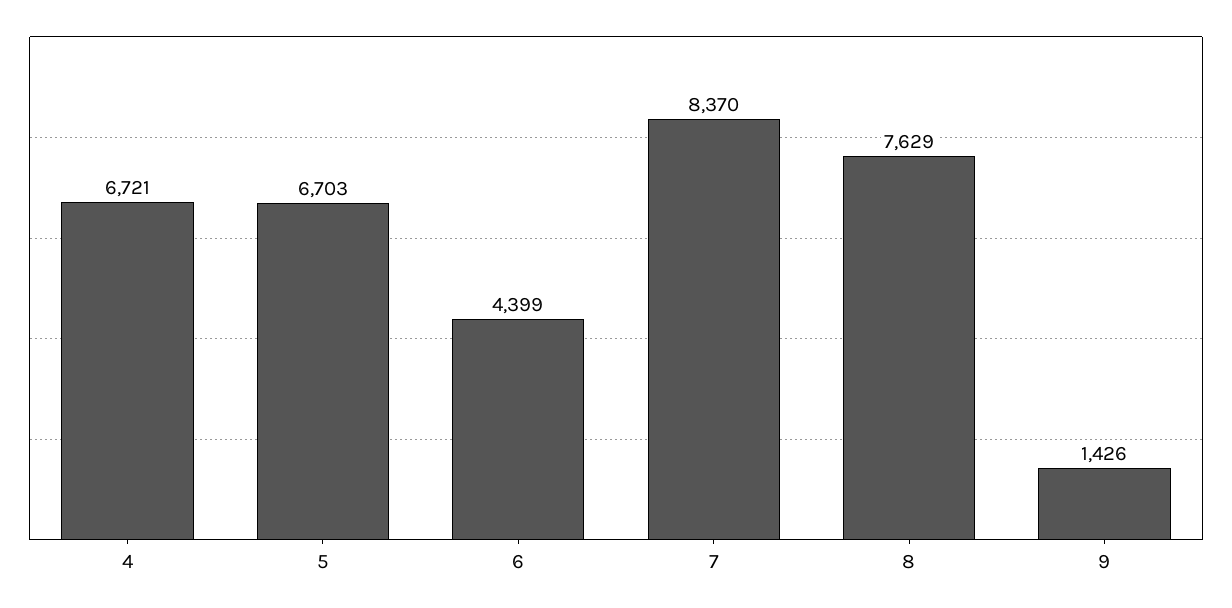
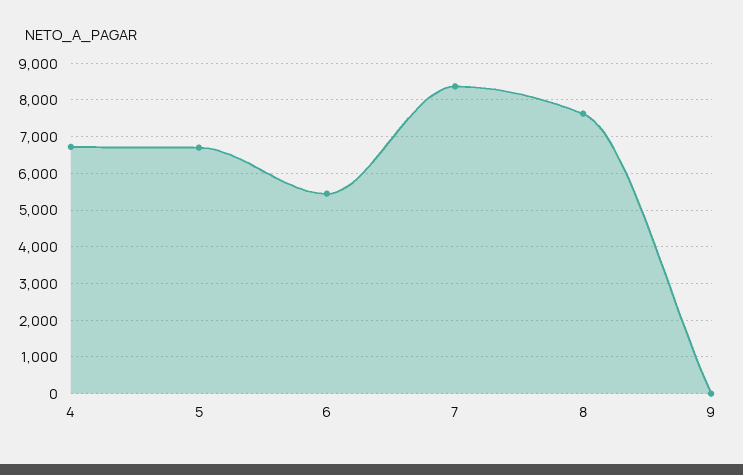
6: 4399 -> 5400
9: 1426 -> 0

